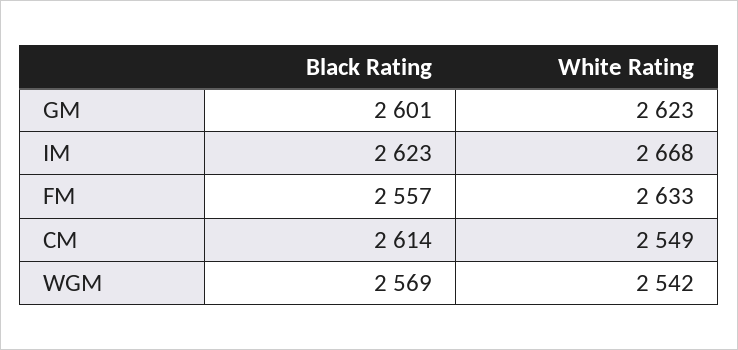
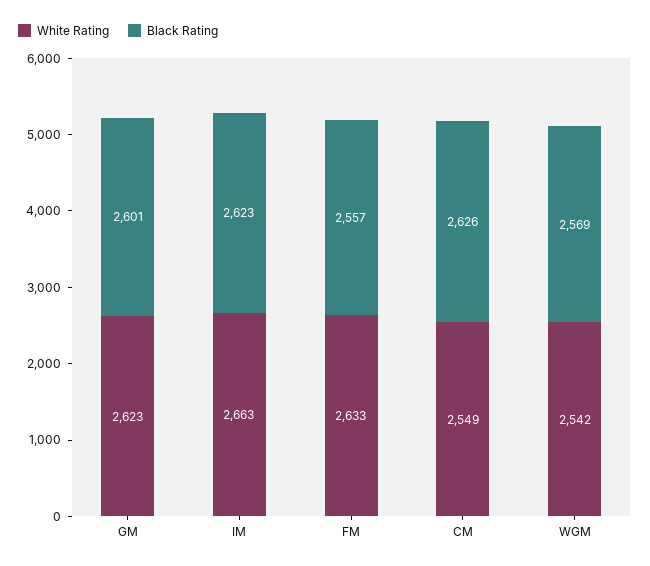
White Rating, IM: 2668 -> 2663
Black Rating, CM: 2614 -> 2626

